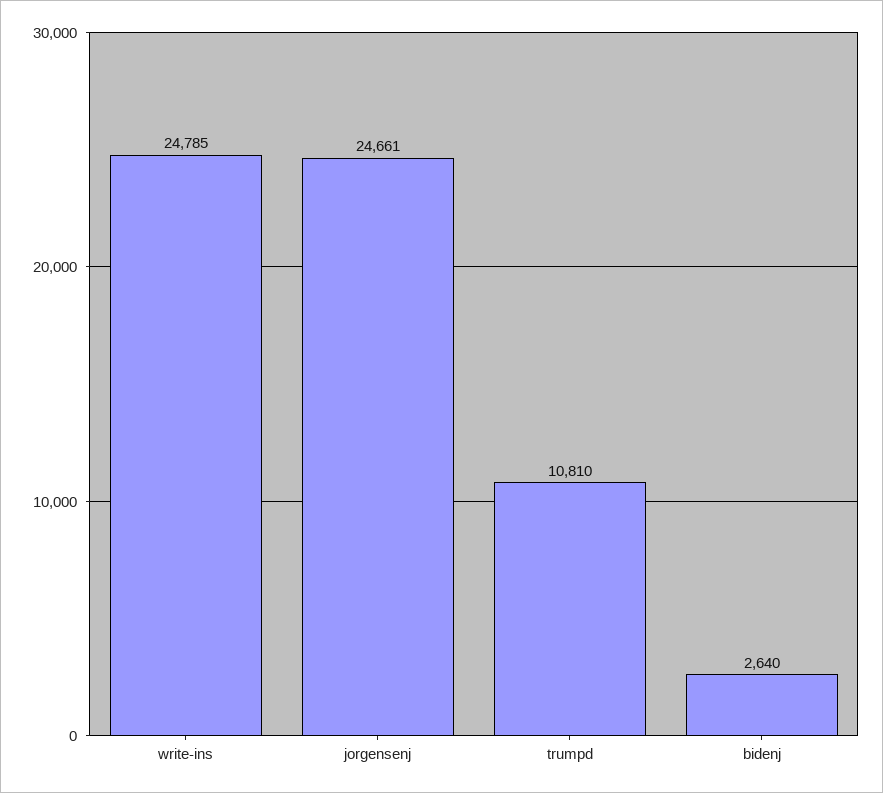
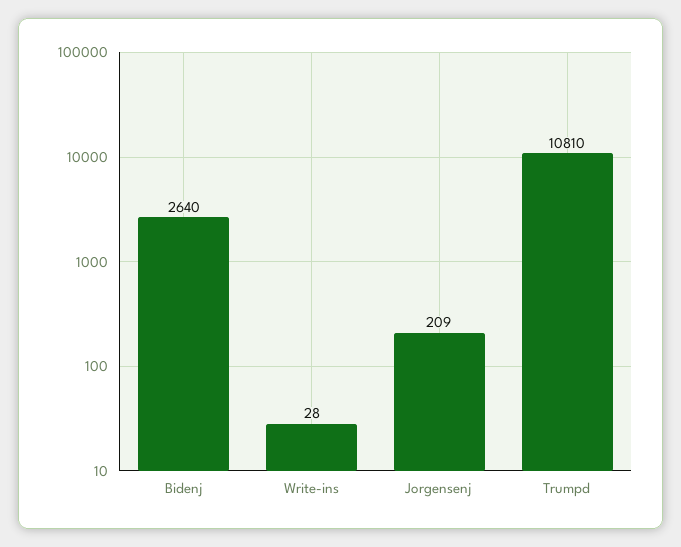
write-ins: 24785 -> 28
jorgensenj: 24661 -> 209

